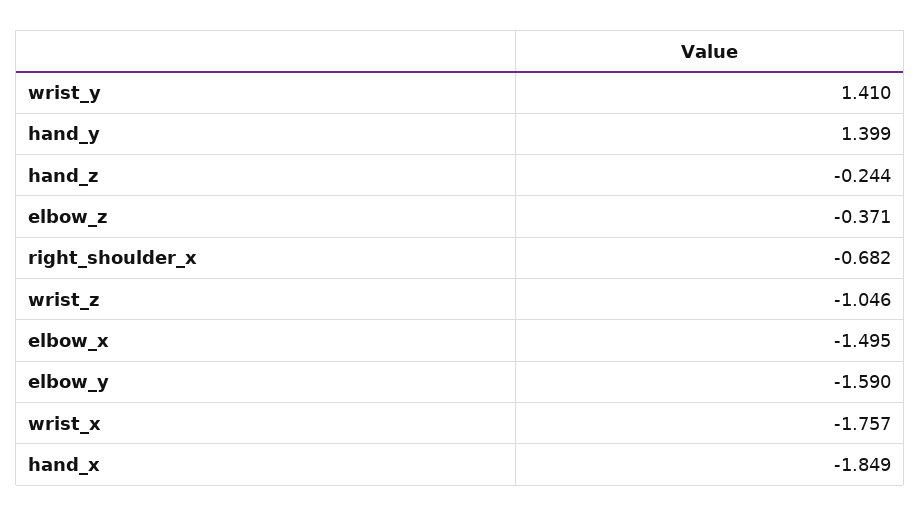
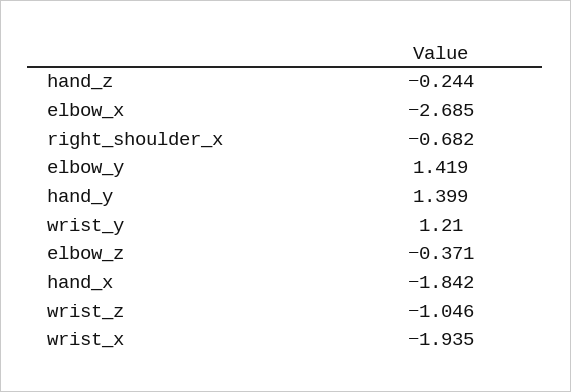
wrist_y: 1.41 -> 1.21
elbow_x: -1.495 -> -2.685
elbow_y: -1.59 -> 1.419
wrist_x: -1.757 -> -1.935
hand_x: -1.849 -> -1.842

